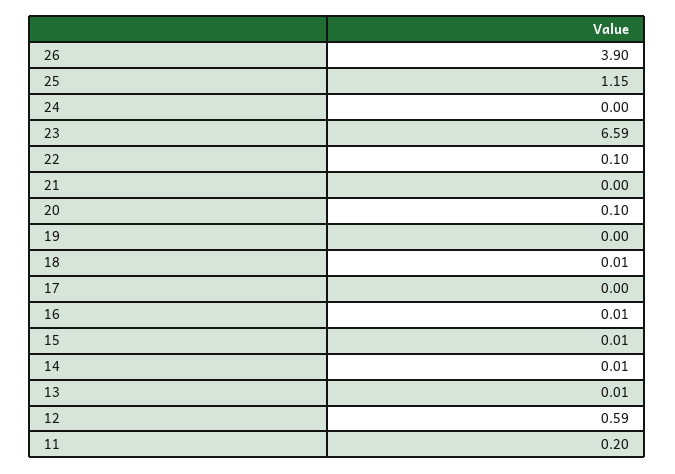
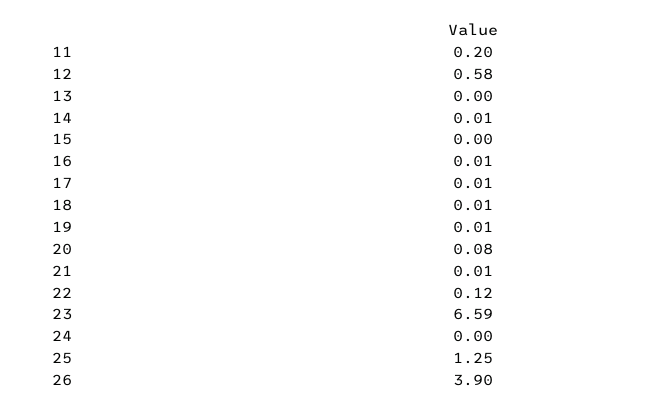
25: 1.15 -> 1.25
22: 0.1 -> 0.12
21: 0 -> 0.01
20: 0.1 -> 0.08
19: 0 -> 0.01
17: 0 -> 0.01
15: 0.01 -> 0
13: 0.01 -> 0
12: 0.59 -> 0.58

